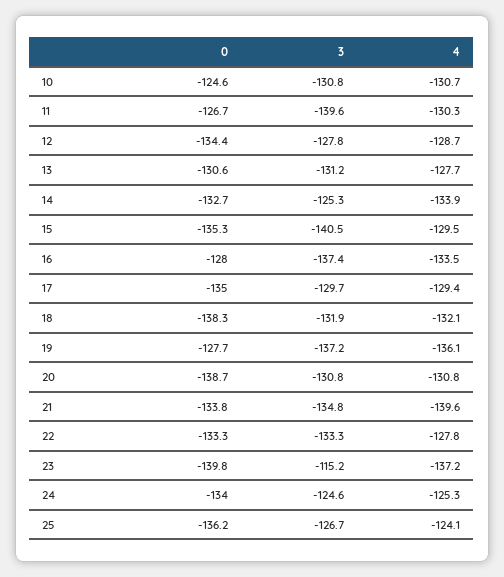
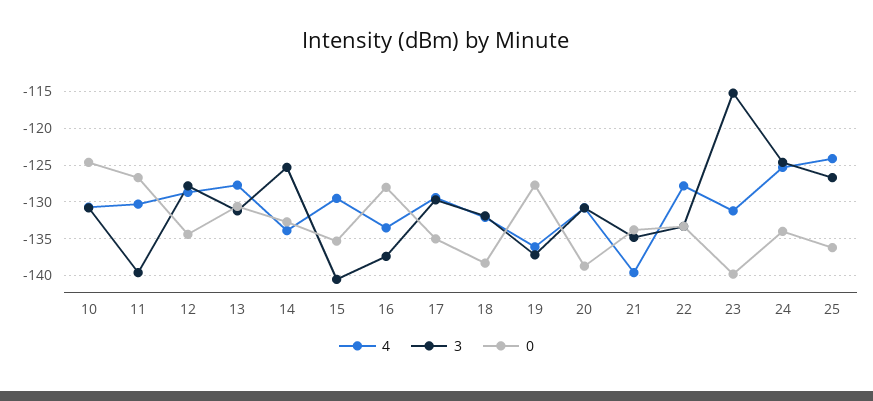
4, 23: -137.2 -> -131

